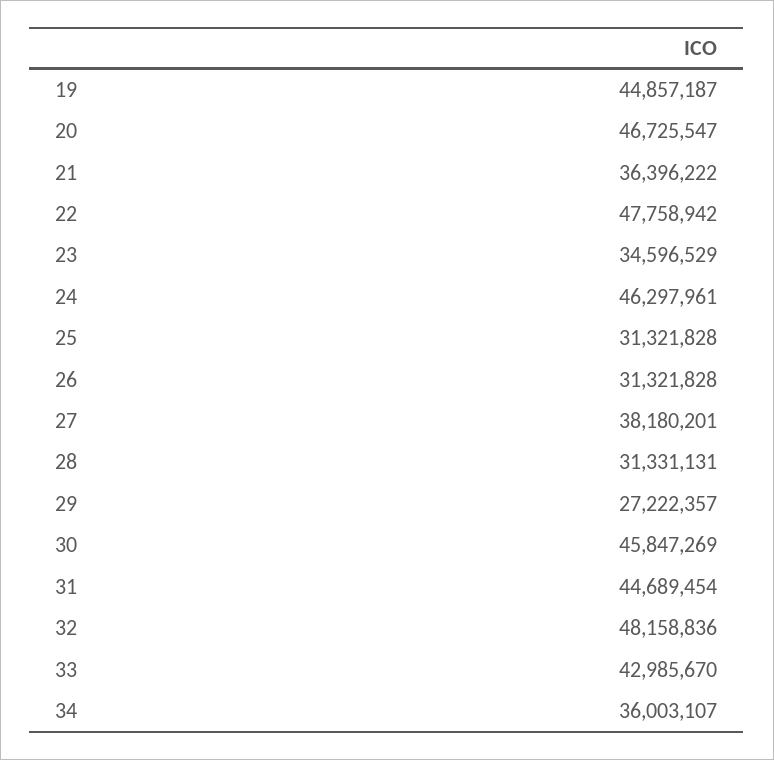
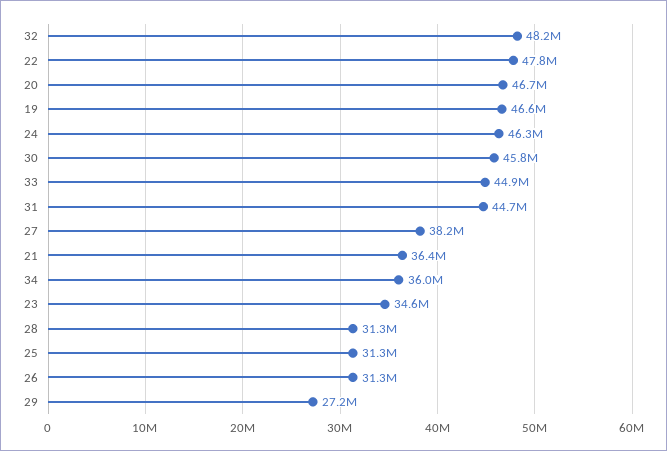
19: 44857187 -> 46600000
33: 42985670 -> 44900000

